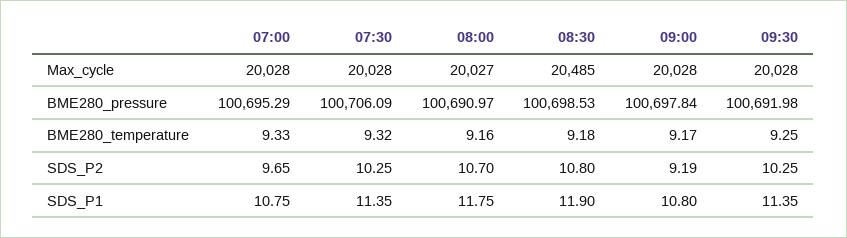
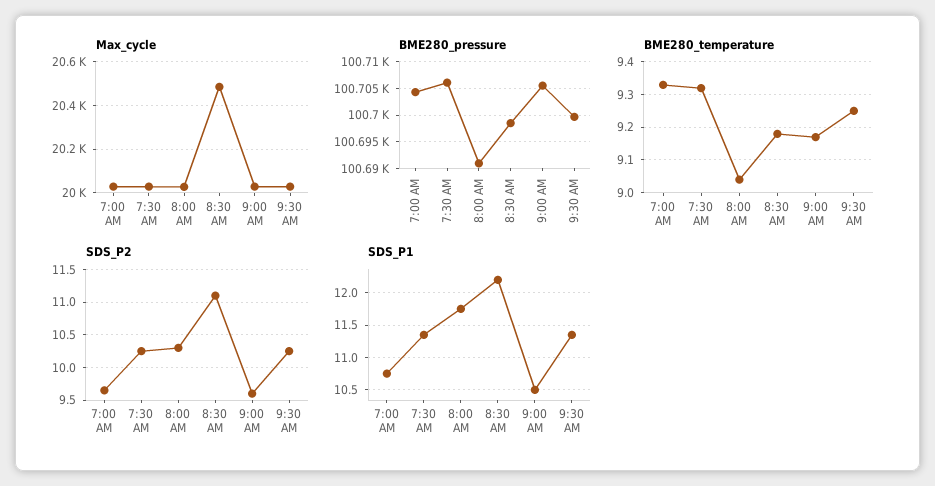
BME280_pressure, 07:00: 100695.29 -> 100705
BME280_pressure, 09:00: 100697.84 -> 100705
BME280_pressure, 09:30: 100691.98 -> 100700
BME280_temperature, 08:00: 9.16 -> 9.05
SDS_P2, 08:00: 10.7 -> 10.3
SDS_P2, 08:30: 10.8 -> 11.1
SDS_P2, 09:00: 9.19 -> 9.6
SDS_P1, 08:30: 11.9 -> 12.2
SDS_P1, 09:00: 10.8 -> 10.5

